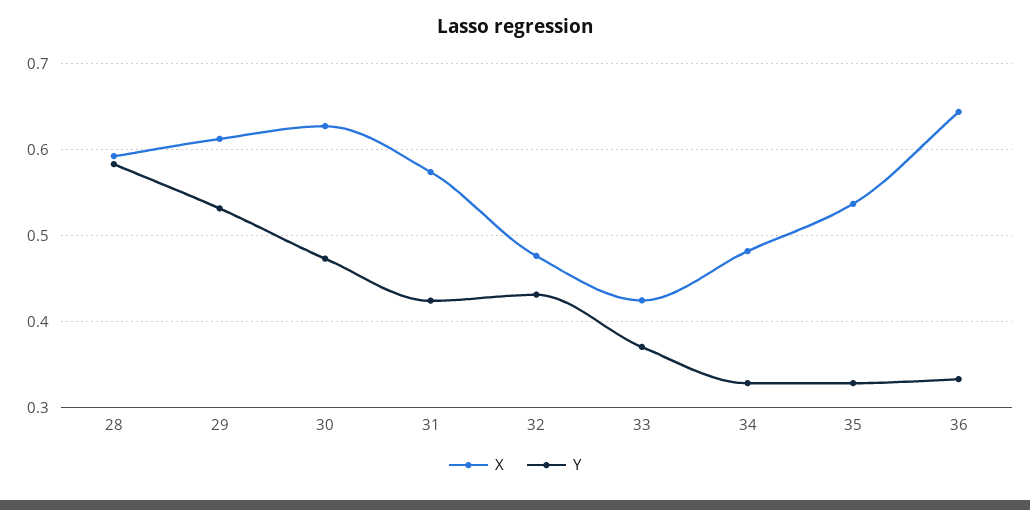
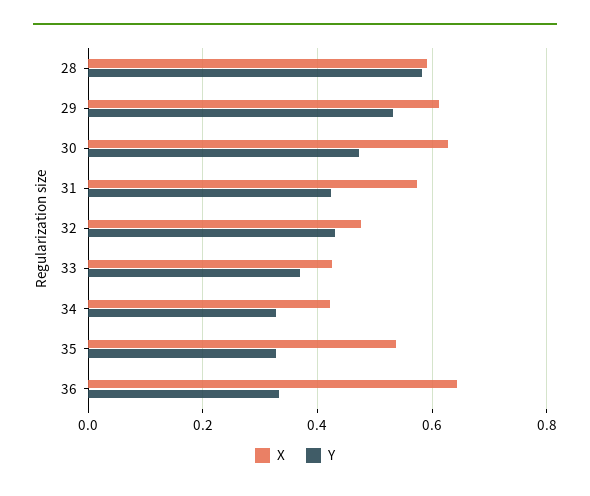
X, 34: 0.48 -> 0.42

